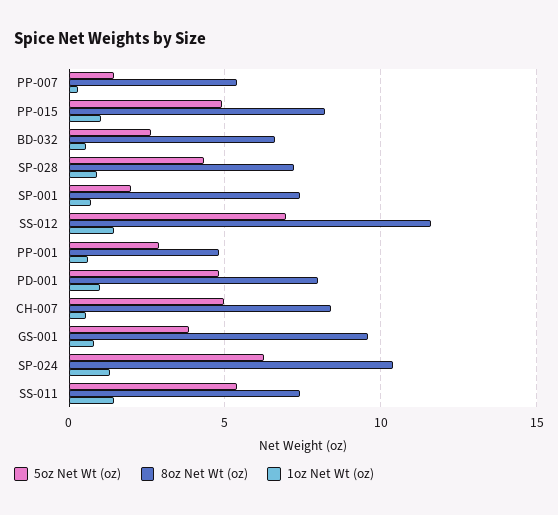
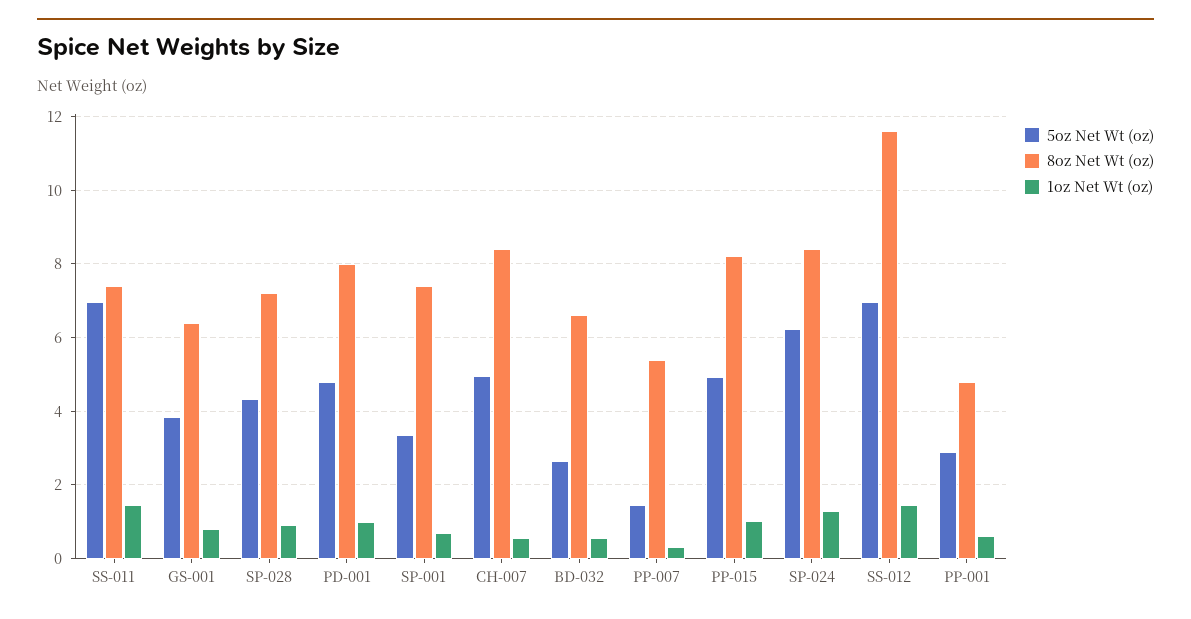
5oz Net Wt (oz), SP-001: 2 -> 3.4
8oz Net Wt (oz), GS-001: 9.5 -> 6.4
8oz Net Wt (oz), SP-024: 10.5 -> 8.4
5oz Net Wt (oz), SS-011: 5.5 -> 7

